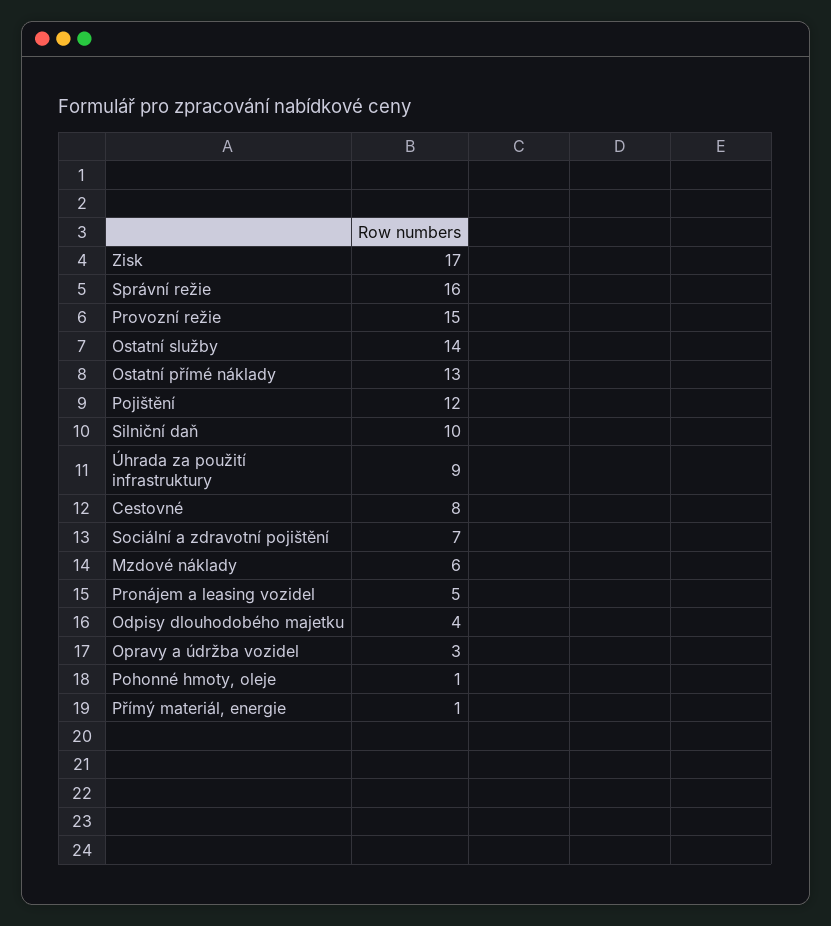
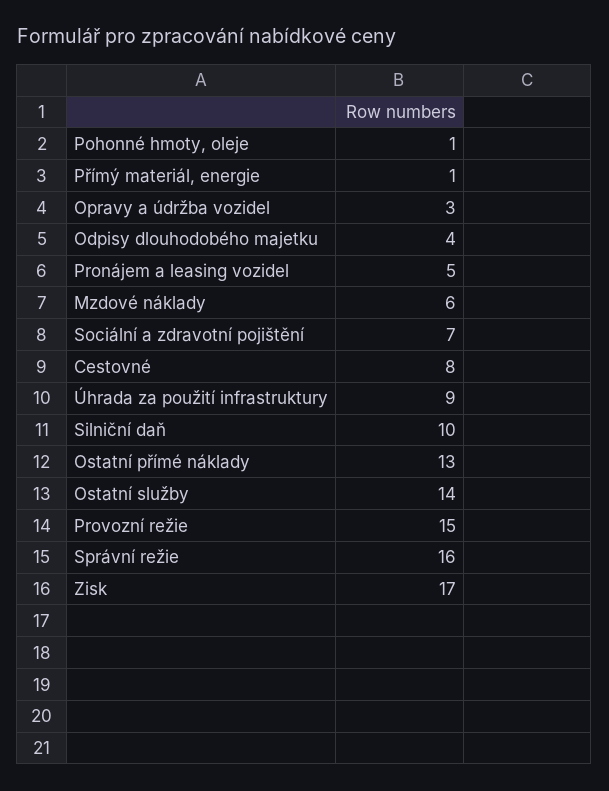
Pojištění: 12 -> none

